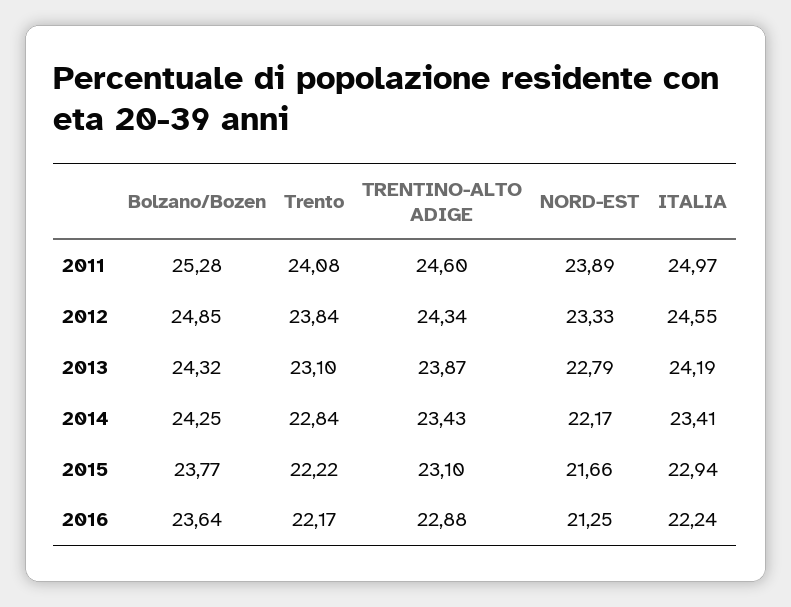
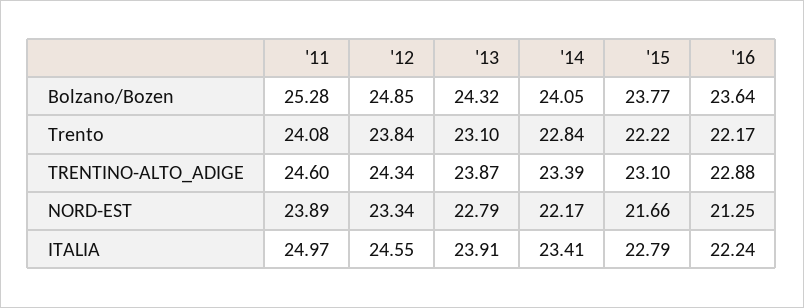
NORD-EST, 2012: 23.33 -> 23.34
ITALIA, 2013: 24.19 -> 23.91
Bolzano/Bozen, 2014: 24.25 -> 24.05
TRENTINO-ALTO ADIGE, 2014: 23.43 -> 23.39
ITALIA, 2015: 22.94 -> 22.79

